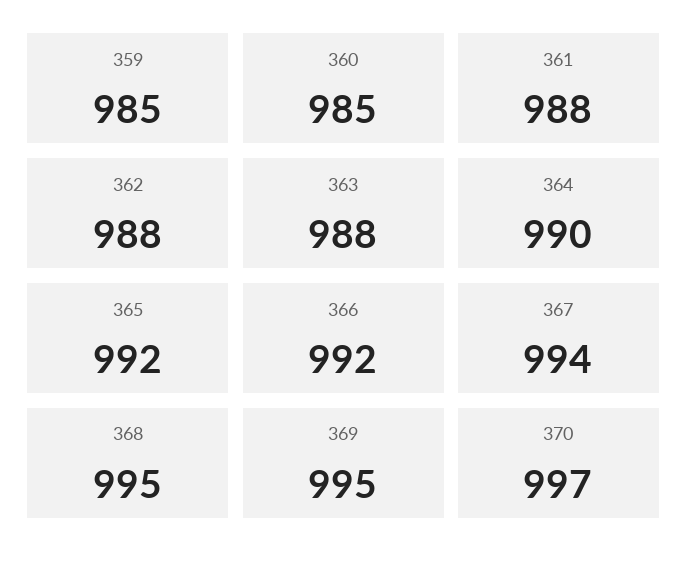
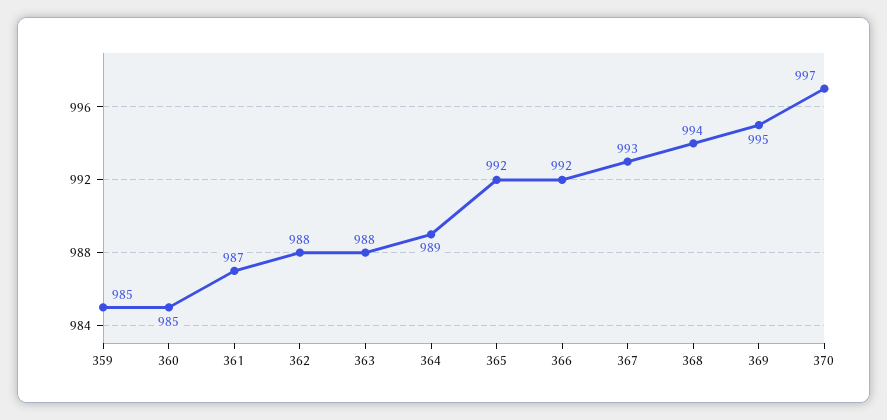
361: 988 -> 987
364: 990 -> 989
367: 994 -> 993
368: 995 -> 994

